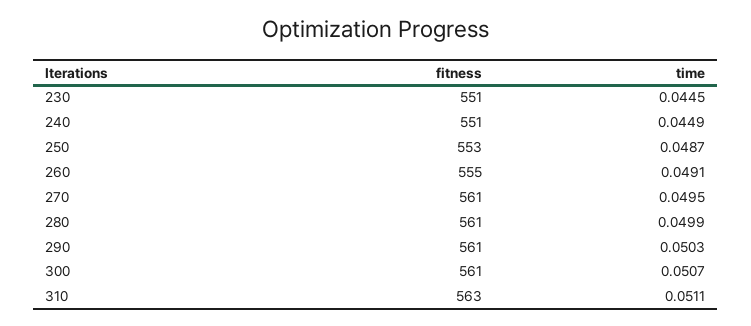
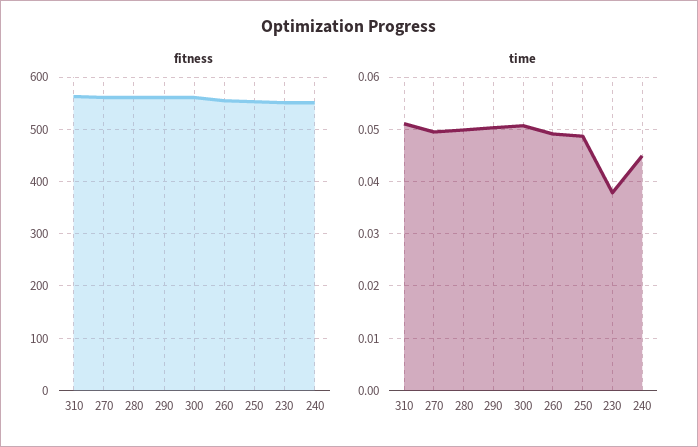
time, 230: 0.0445 -> 0.038

